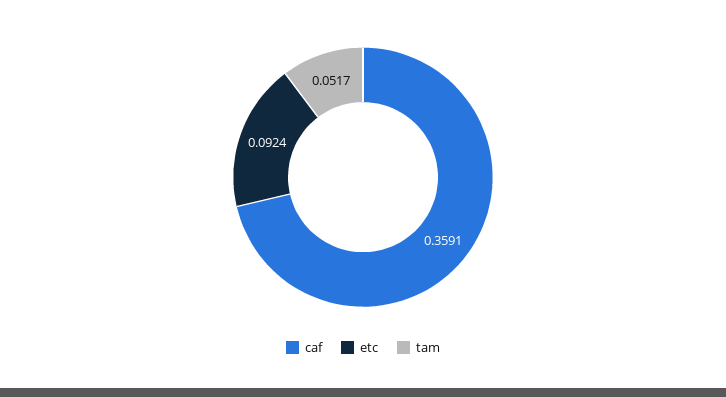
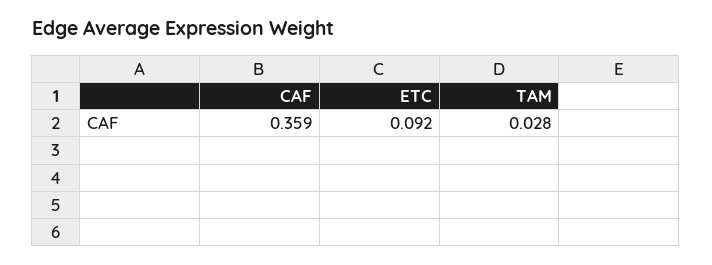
tam: 0.0517 -> 0.028

